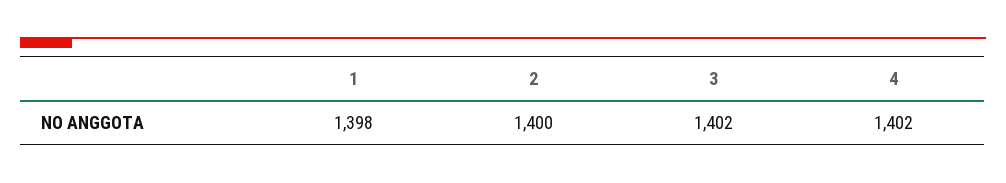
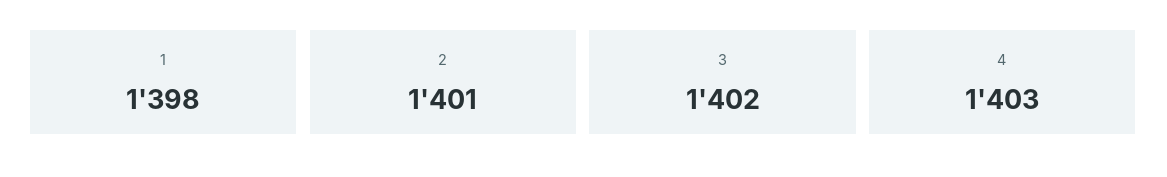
2: 1400 -> 1401
4: 1402 -> 1403

